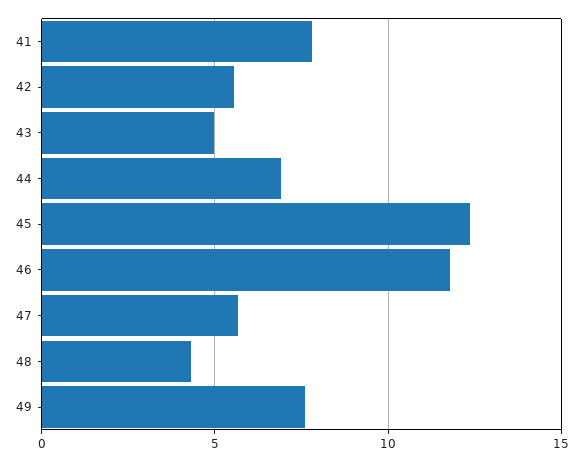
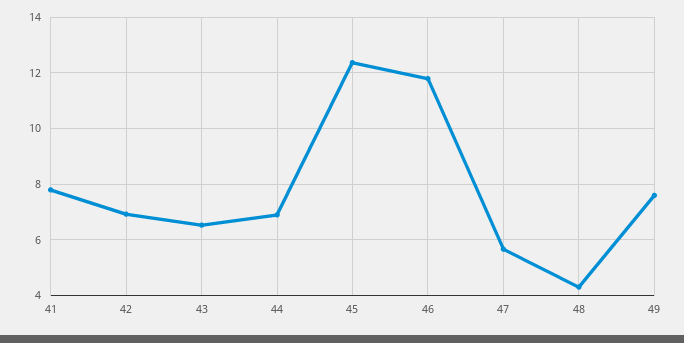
42: 5.5 -> 7
43: 5 -> 6.5

